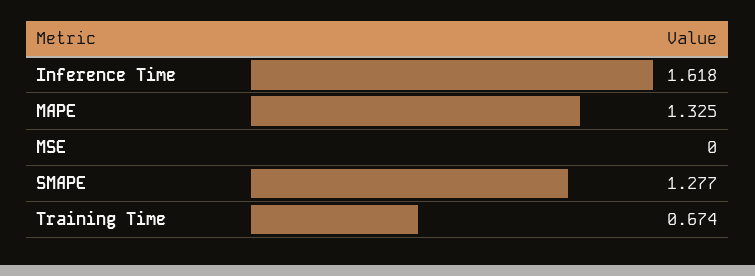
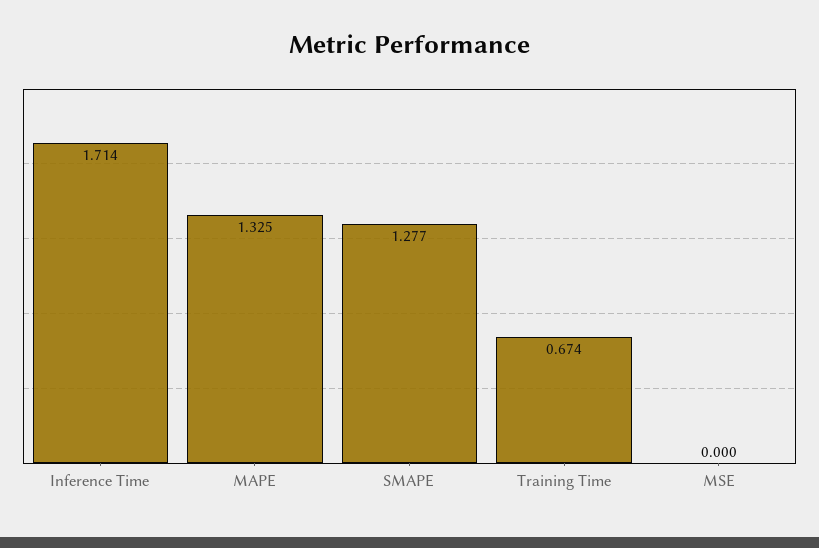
Inference Time: 1.618 -> 1.714

